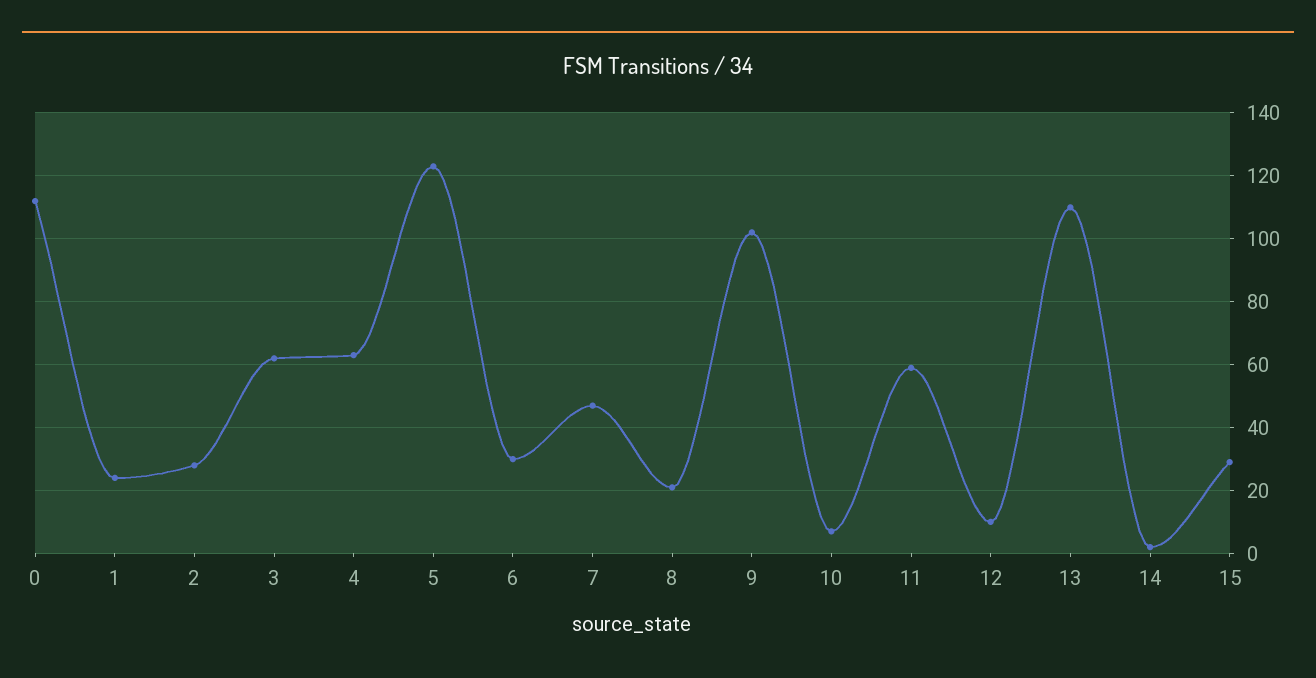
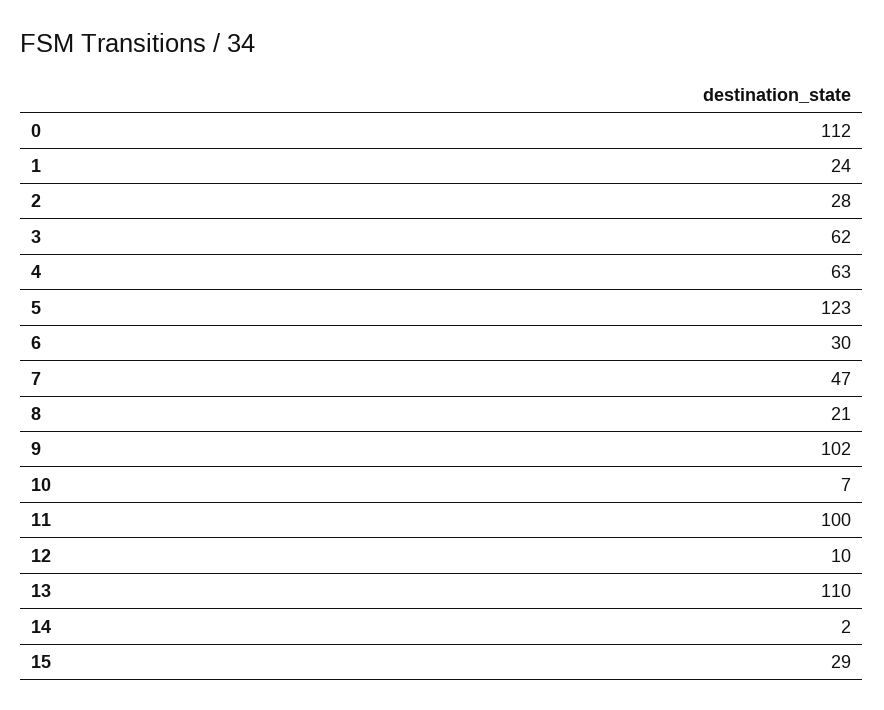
11: 60 -> 100

